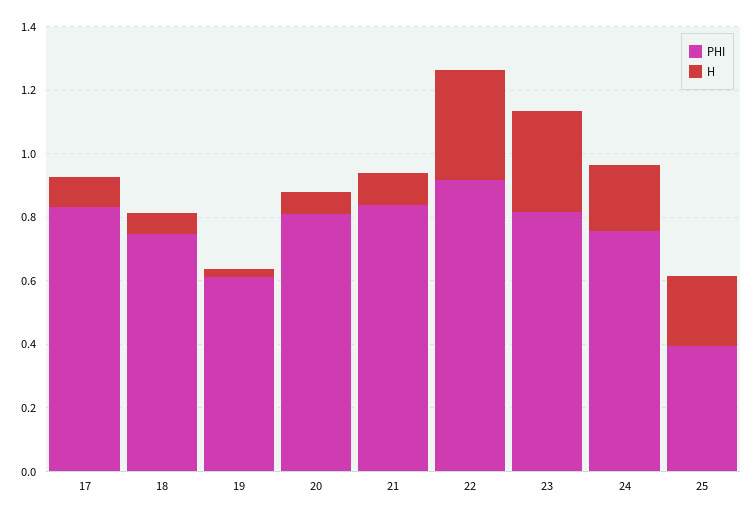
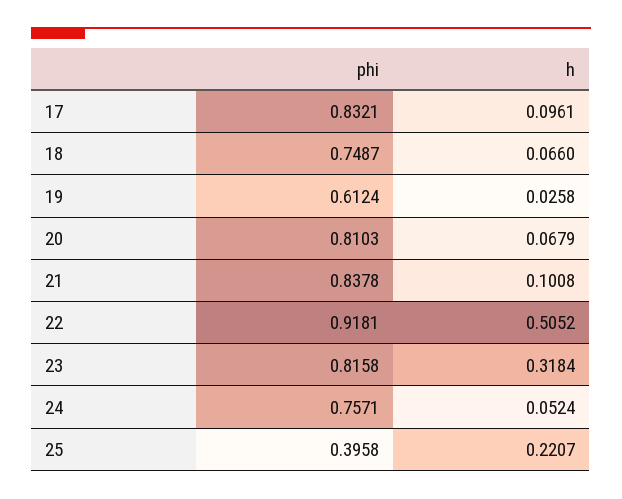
H, 22: 0.35 -> 0.5052
H, 24: 0.2 -> 0.0524

